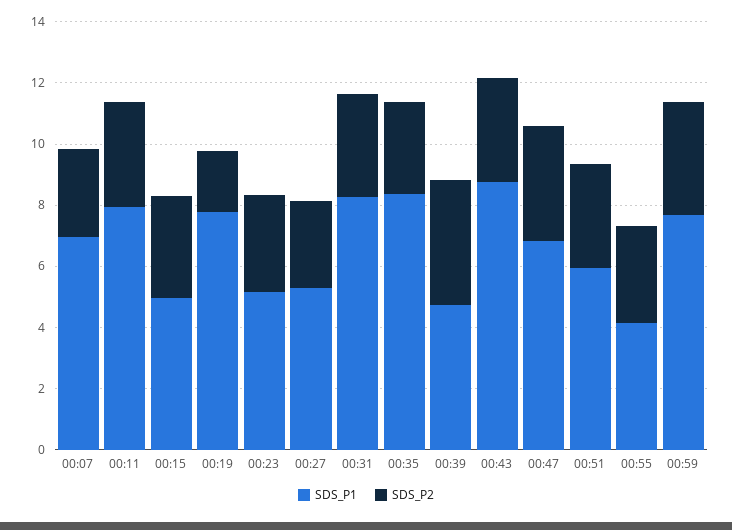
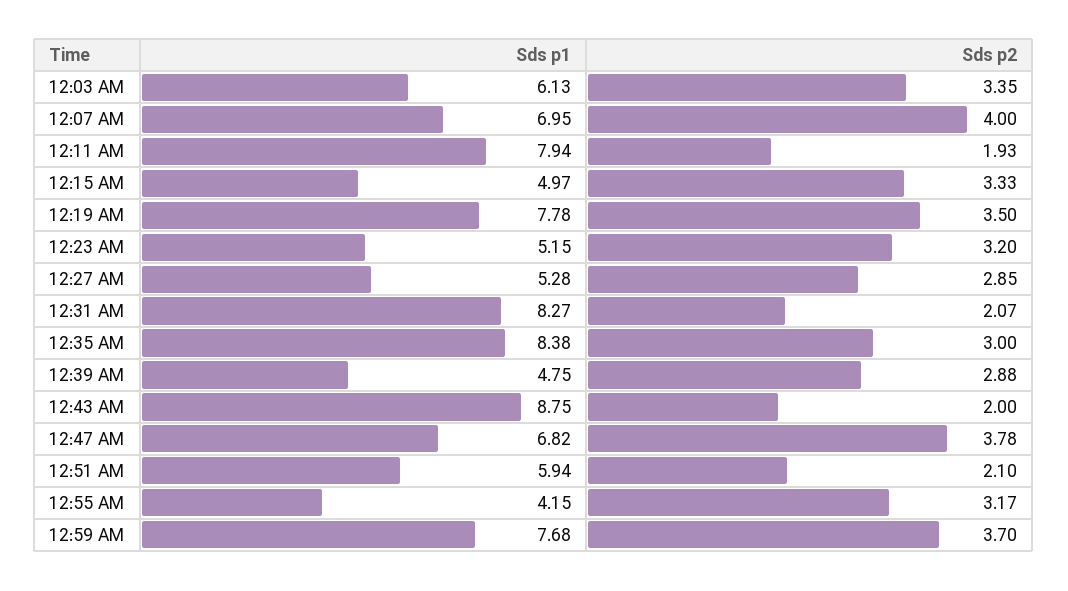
SDS_P2, 00:07: 3 -> 4
SDS_P2, 00:11: 3.5 -> 1.93
SDS_P2, 00:19: 2 -> 3.5
SDS_P2, 00:31: 3.5 -> 2.07
SDS_P2, 00:39: 4 -> 2.88
SDS_P2, 00:43: 3.5 -> 2
SDS_P2, 00:51: 3.5 -> 2.1
SDS_P1, 12:03 AM: none -> 6.13
SDS_P2, 12:03 AM: none -> 3.35

